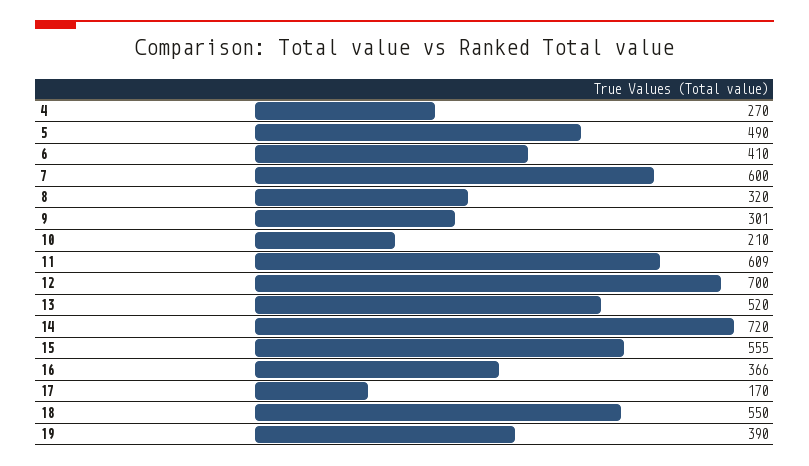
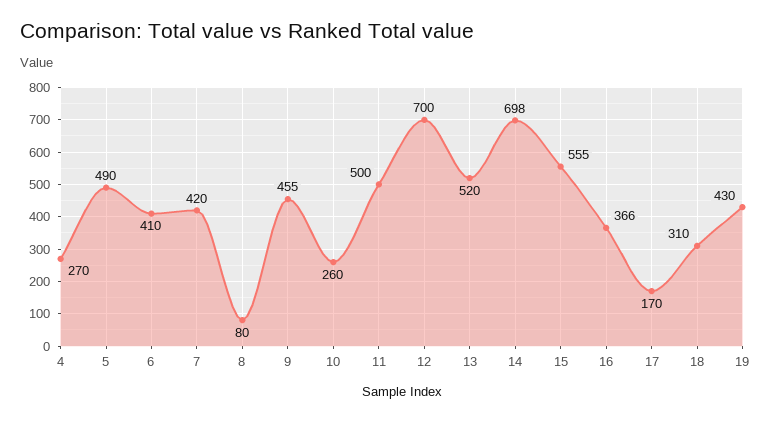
7: 600 -> 420
8: 320 -> 80
9: 301 -> 455
10: 210 -> 260
11: 609 -> 500
14: 720 -> 698
18: 550 -> 310
19: 390 -> 430

